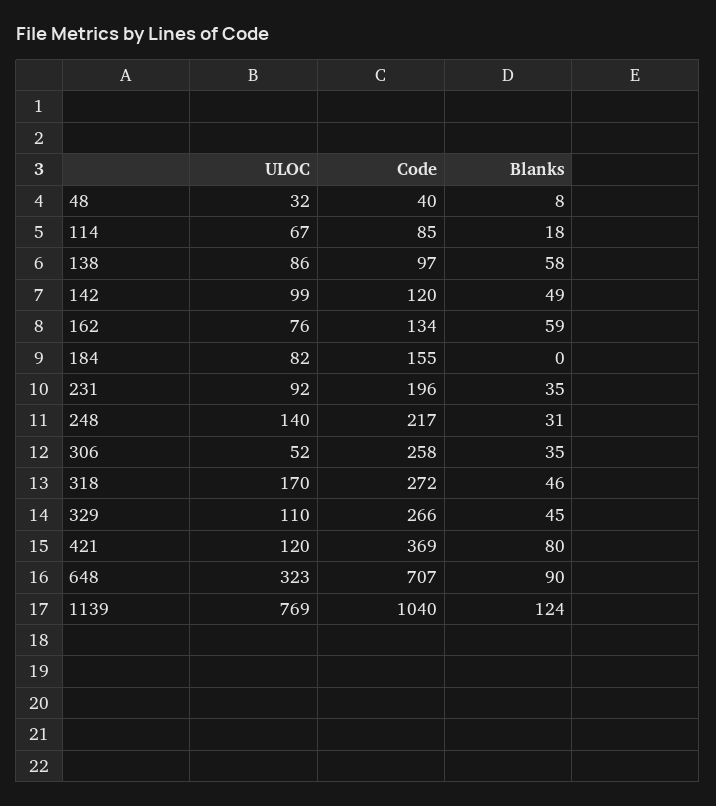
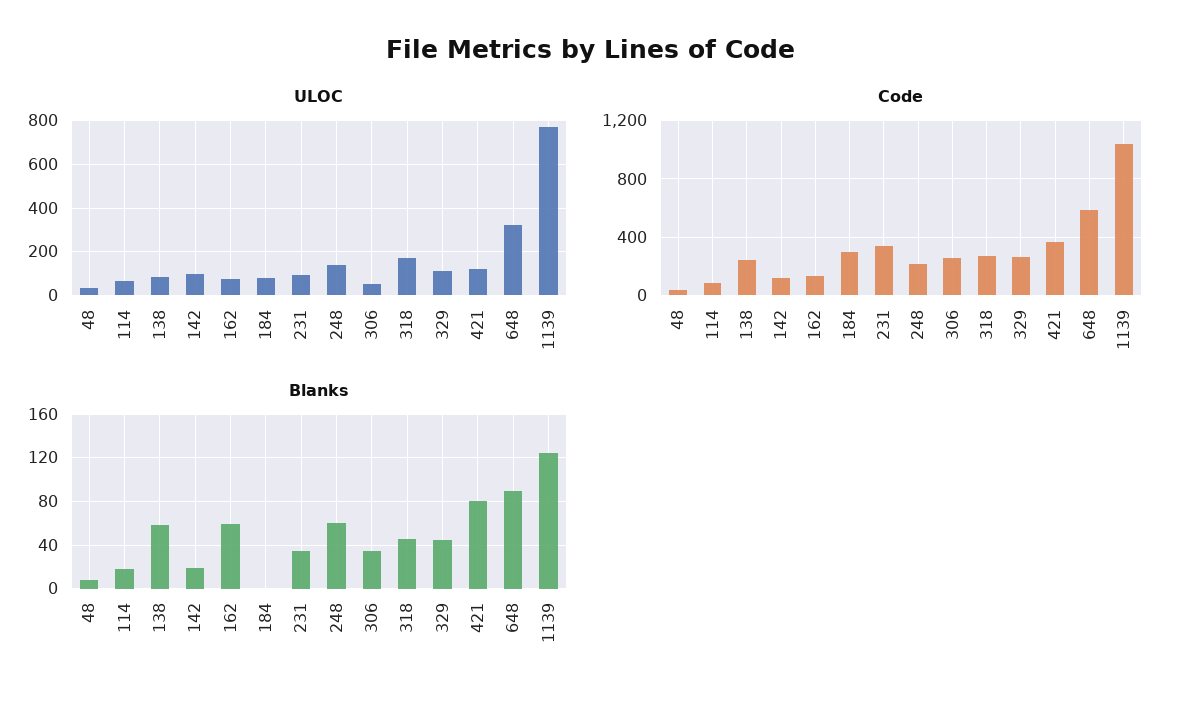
Code, 138: 97 -> 250
Blanks, 142: 49 -> 20
Code, 184: 155 -> 300
Code, 231: 196 -> 350
Blanks, 248: 31 -> 60
Code, 648: 707 -> 600

